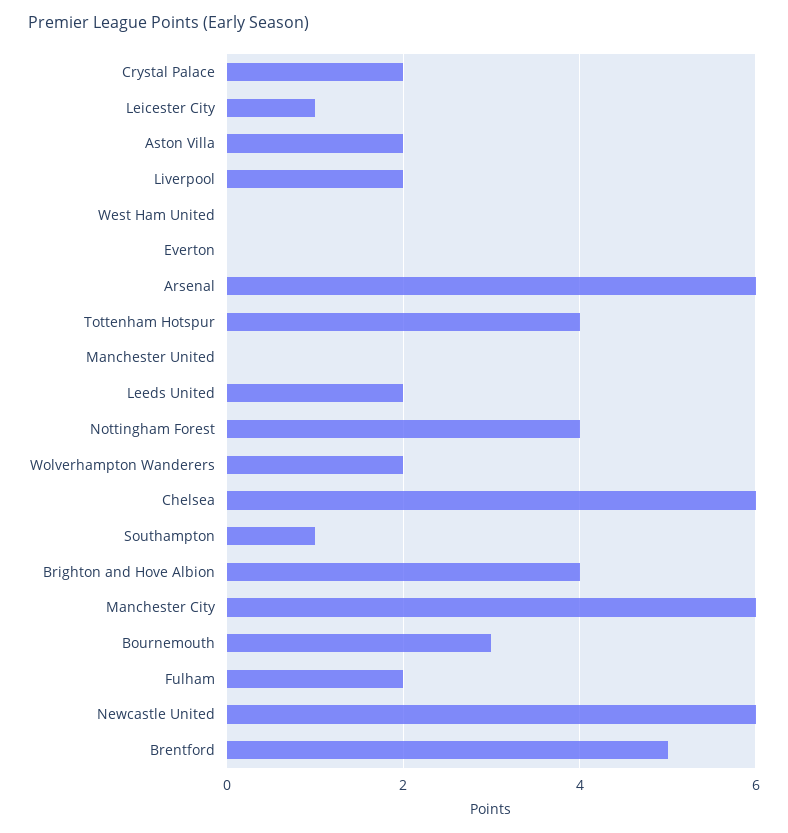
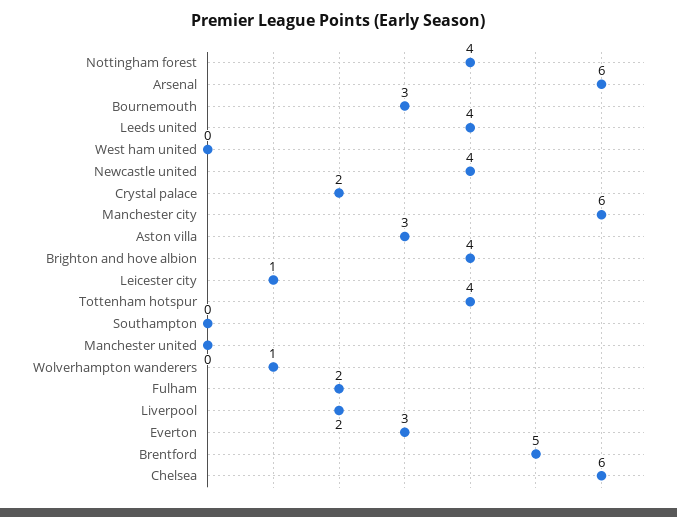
Aston Villa: 2 -> 3
Everton: 0 -> 3
Leeds United: 2 -> 4
Wolverhampton Wanderers: 2 -> 1
Southampton: 1 -> 0
Newcastle United: 6 -> 4

